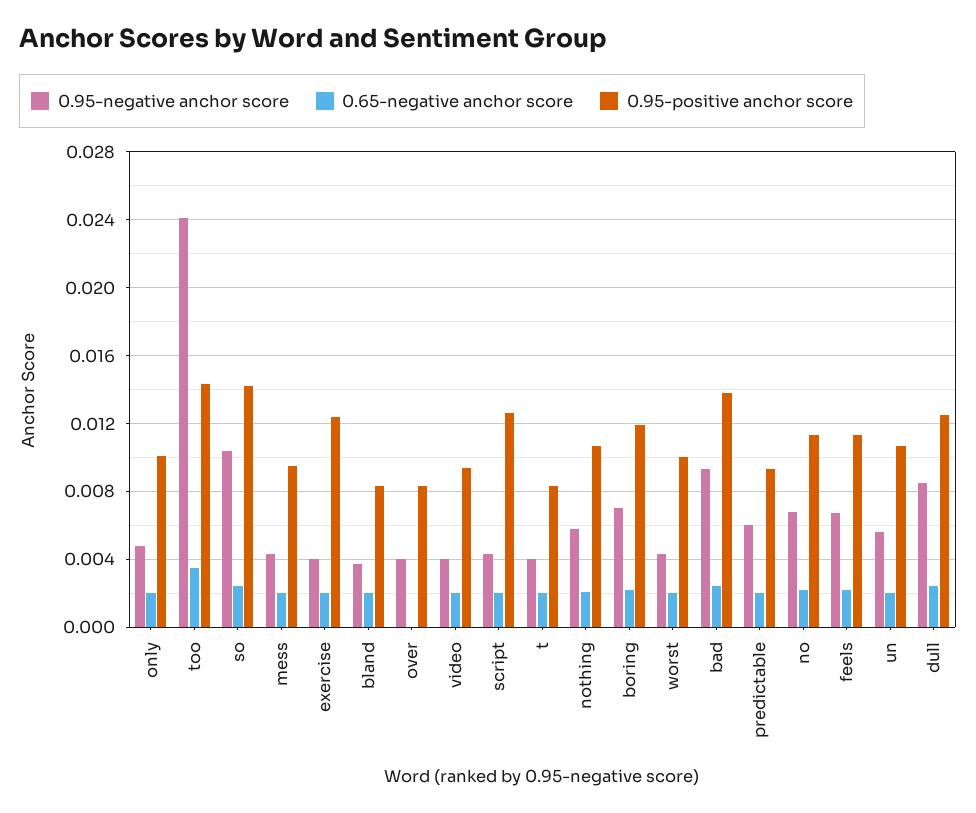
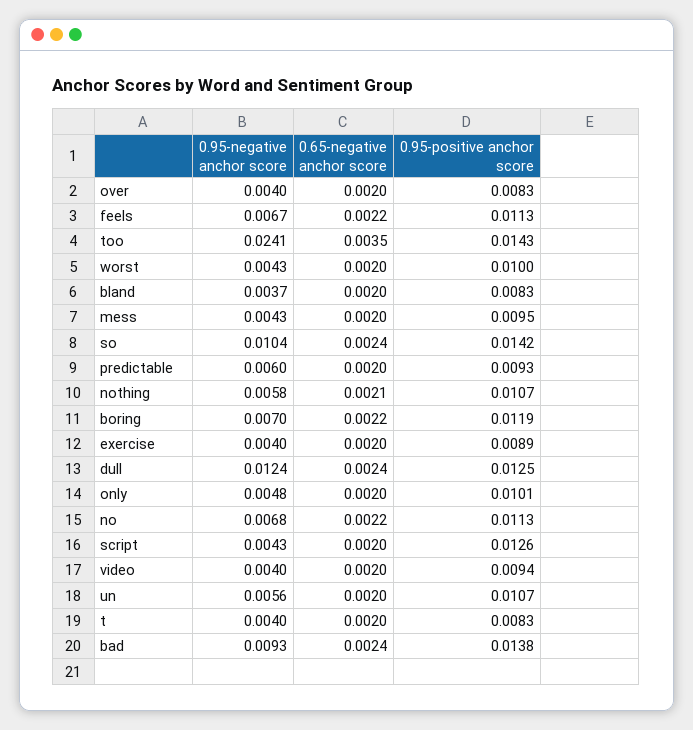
0.95-positive anchor score, exercise: 0.0125 -> 0.0089
0.65-negative anchor score, over: 0 -> 0.002
0.95-negative anchor score, dull: 0.0085 -> 0.0124

